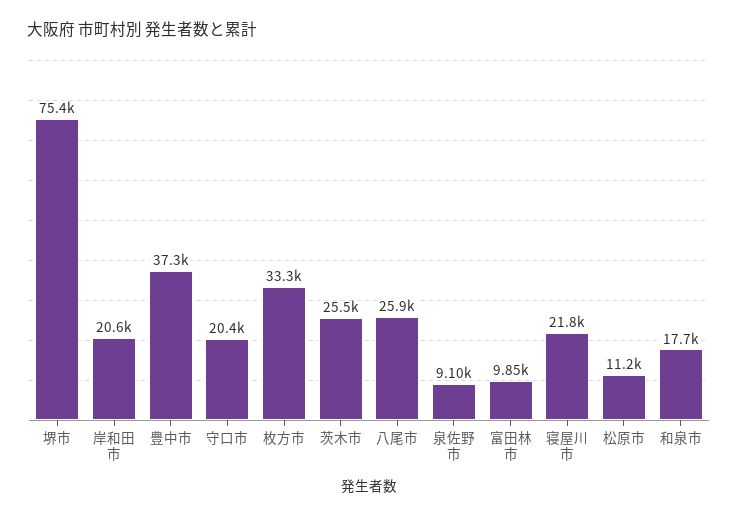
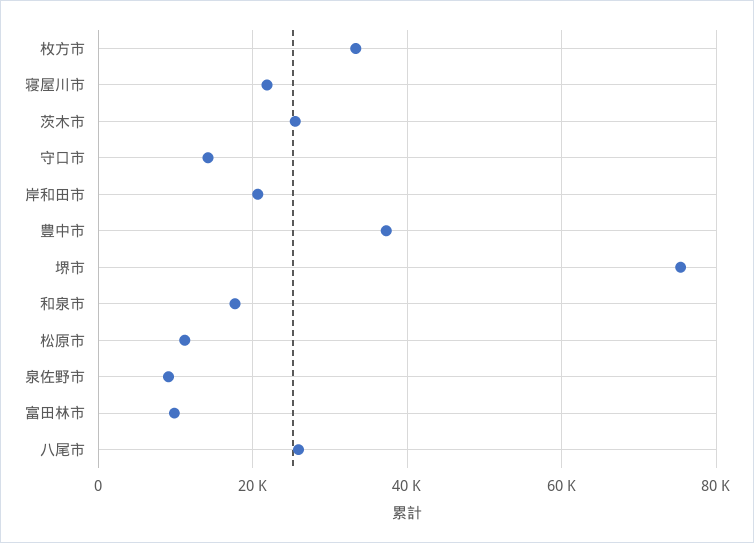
守口市: 20400 -> 14000

